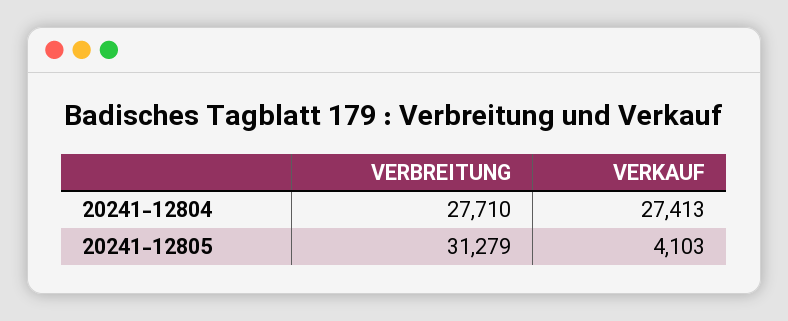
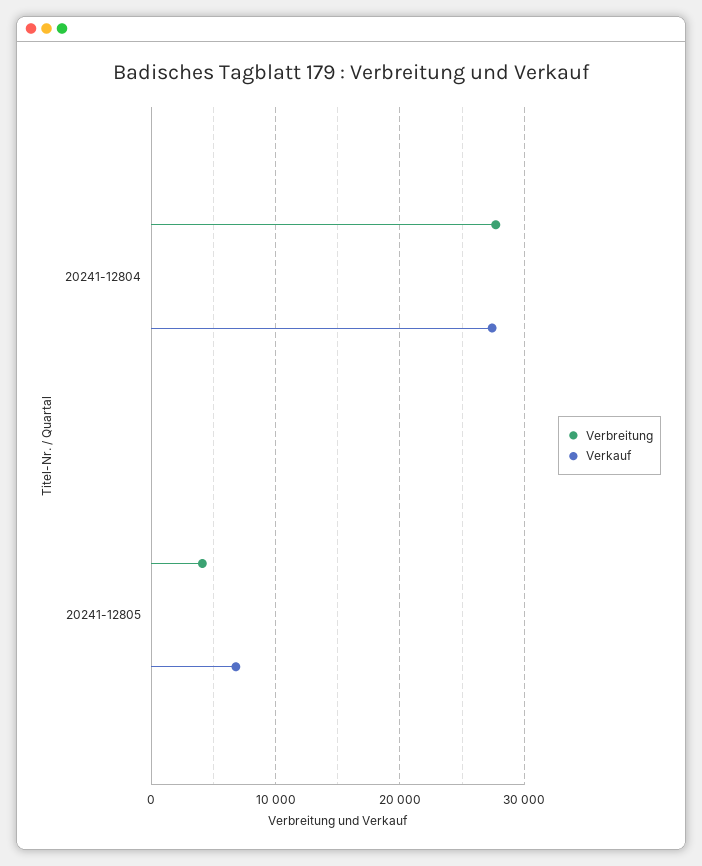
VERBREITUNG, 20241-12805: 31279 -> 4000
VERKAUF, 20241-12805: 4103 -> 7000

